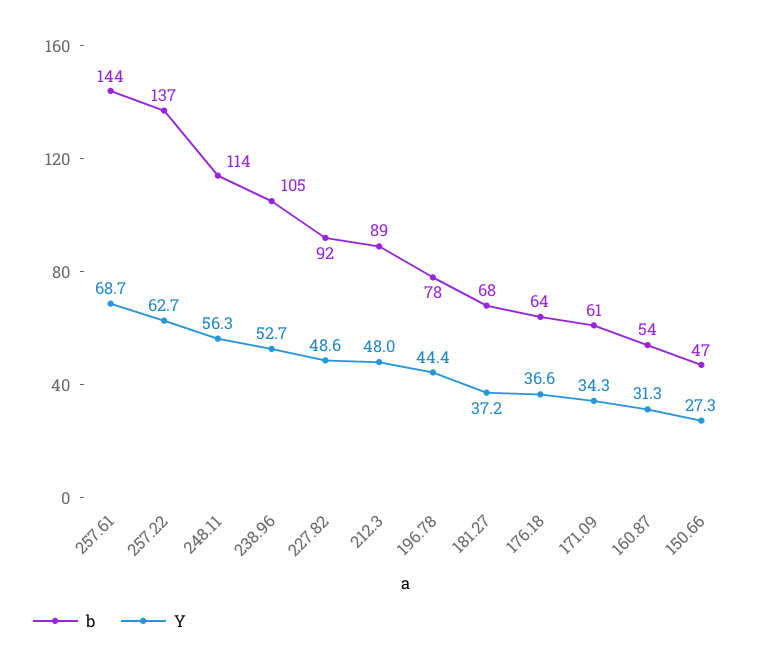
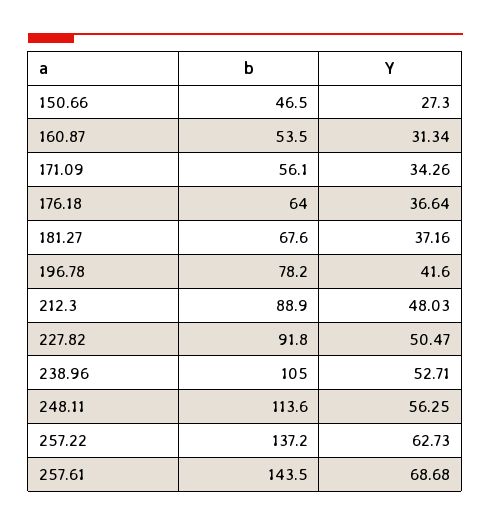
Y, 227.82: 48.6 -> 50.47
Y, 196.78: 44.4 -> 41.6
b, 171.09: 61 -> 56.1

